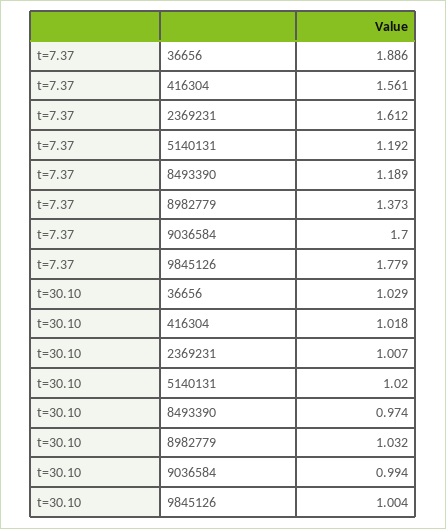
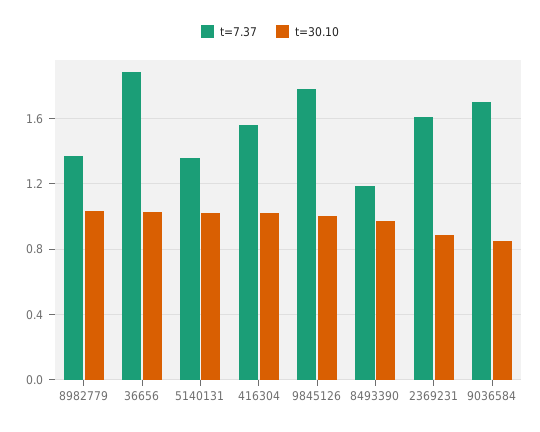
t=7.37, 5140131: 1.192 -> 1.35
t=30.10, 2369231: 1.007 -> 0.9
t=30.10, 9036584: 0.994 -> 0.85

